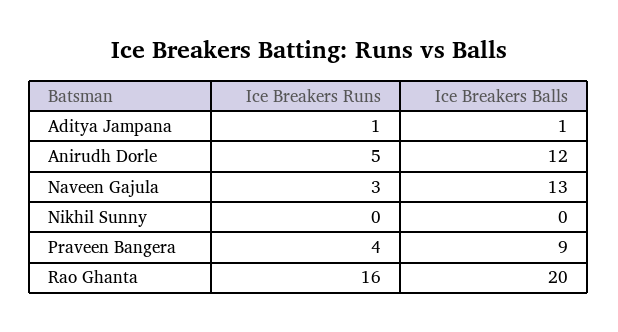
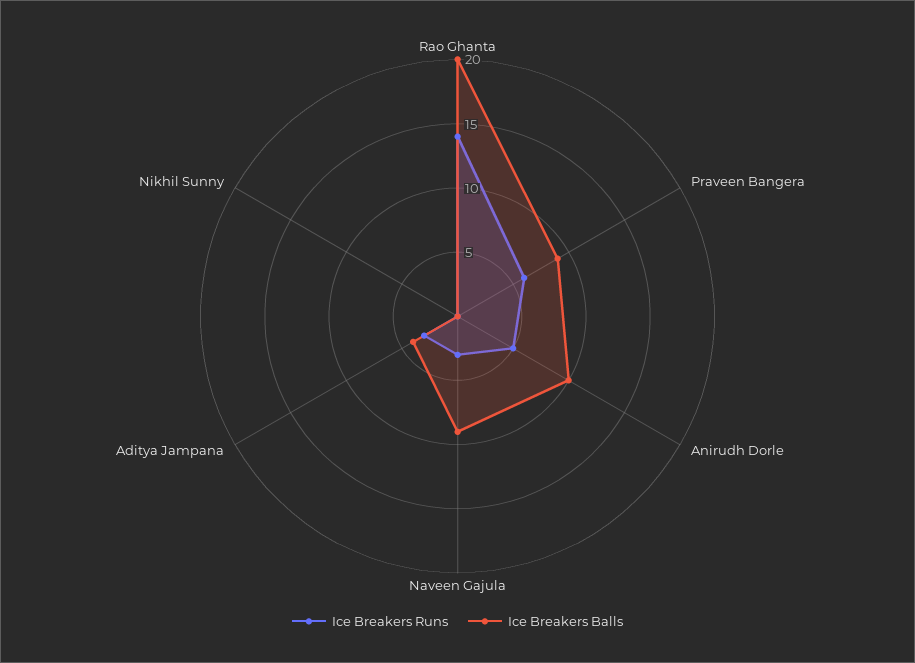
Ice Breakers Runs, Aditya Jampana: 1 -> 3
Ice Breakers Balls, Aditya Jampana: 1 -> 4
Ice Breakers Balls, Anirudh Dorle: 12 -> 10
Ice Breakers Balls, Naveen Gajula: 13 -> 9
Ice Breakers Runs, Praveen Bangera: 4 -> 6
Ice Breakers Runs, Rao Ghanta: 16 -> 14

